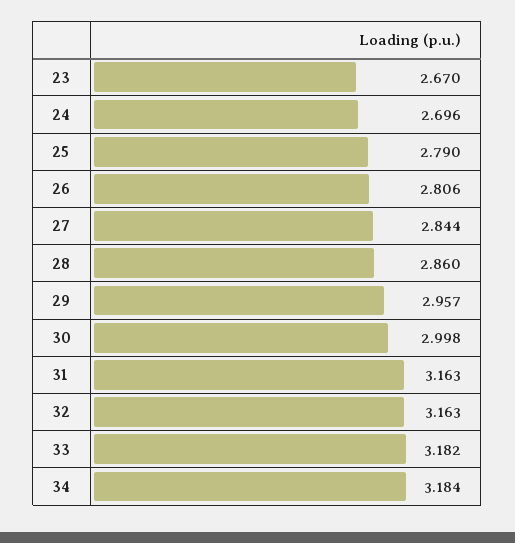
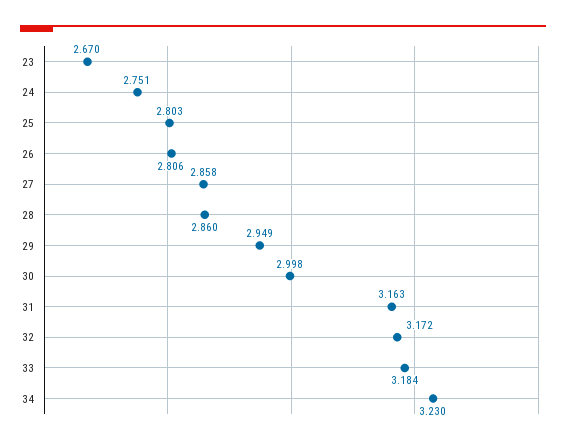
24: 2.696 -> 2.751
25: 2.79 -> 2.803
27: 2.844 -> 2.858
29: 2.957 -> 2.949
32: 3.163 -> 3.172
33: 3.182 -> 3.184
34: 3.184 -> 3.23

